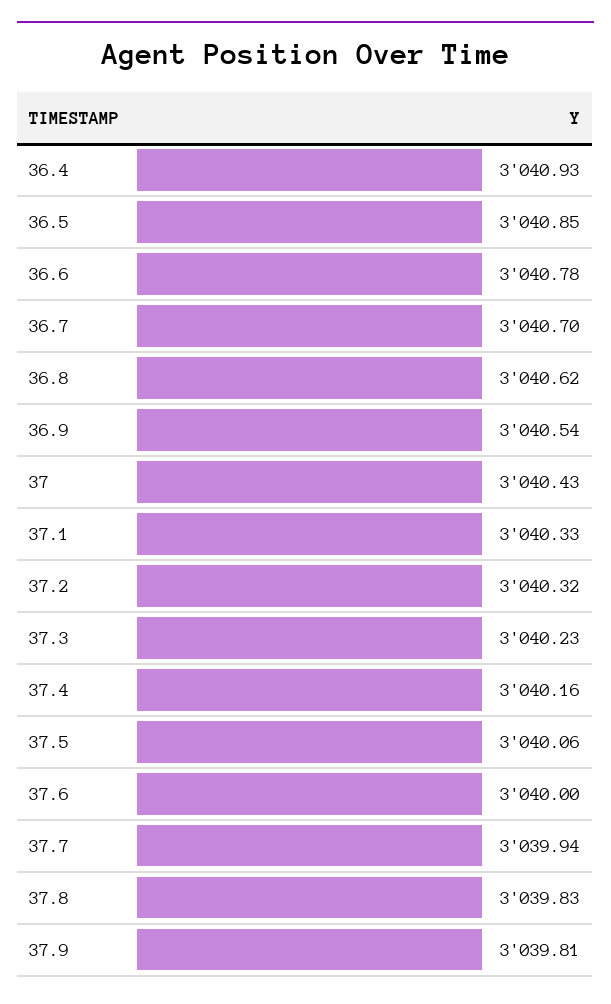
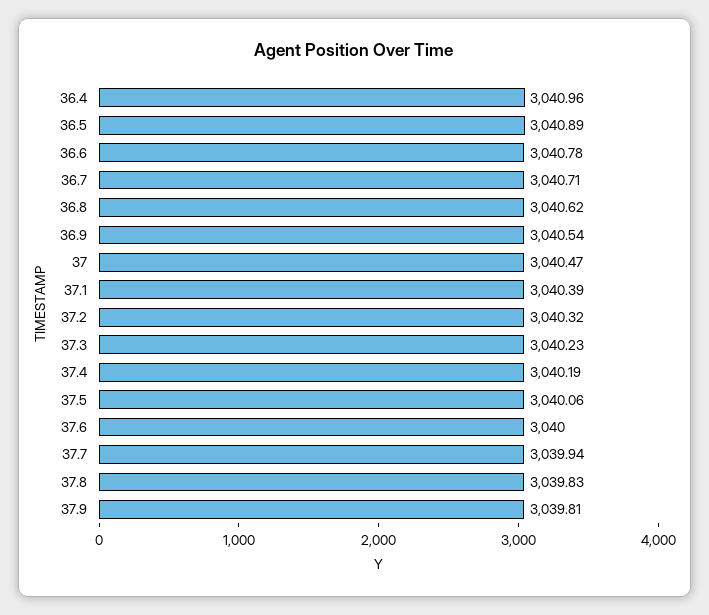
36.4: 3040.93 -> 3040.96
36.5: 3040.85 -> 3040.89
36.7: 3040.7 -> 3040.71
37: 3040.43 -> 3040.47
37.1: 3040.33 -> 3040.39
37.4: 3040.16 -> 3040.19

